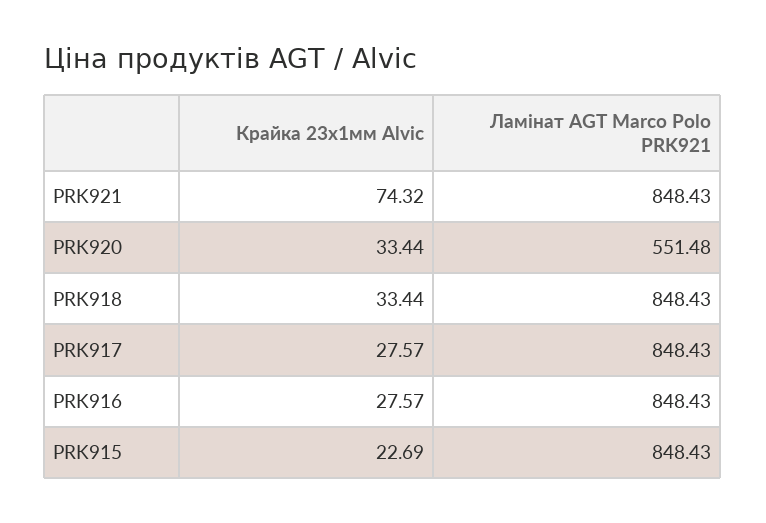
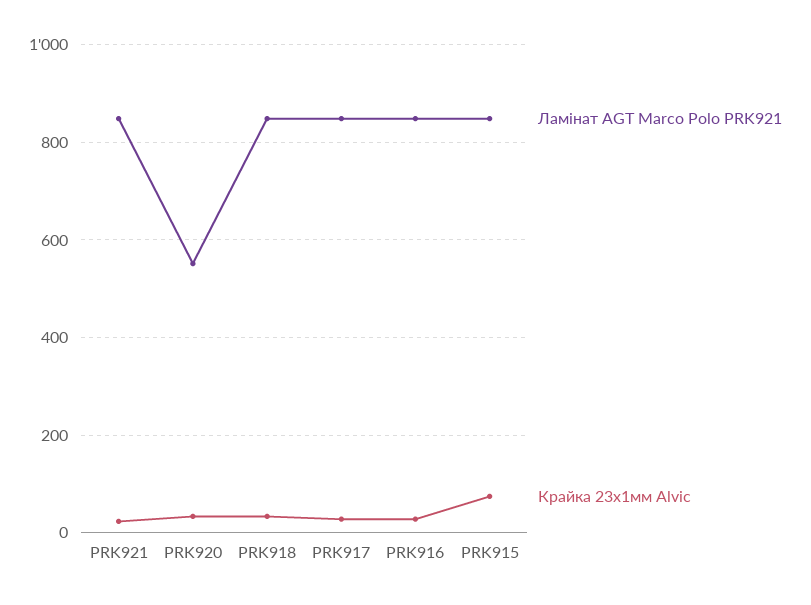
Крайка 23x1мм Alvic, PRK921: 74.32 -> 20
Крайка 23x1мм Alvic, PRK915: 22.69 -> 80

